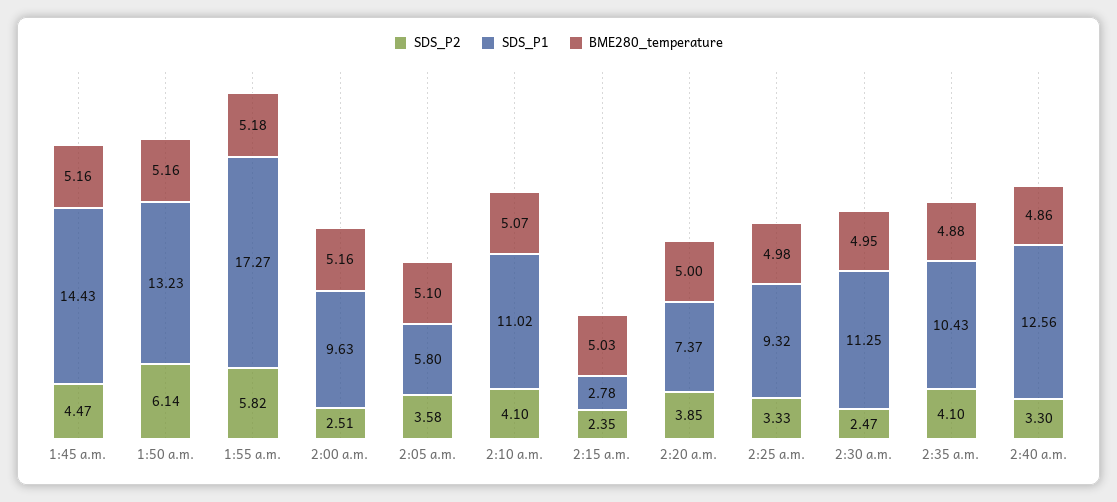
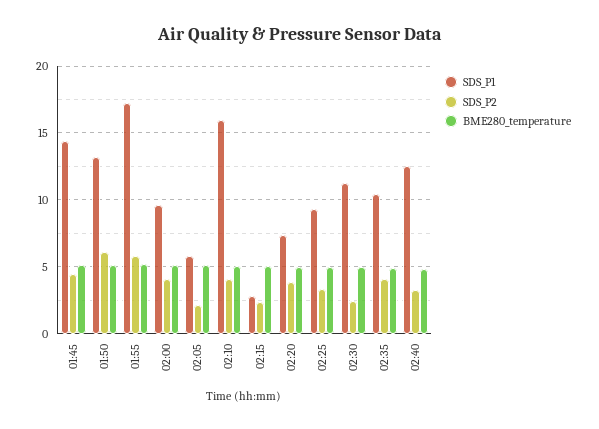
SDS_P2, 2:00 a.m.: 2.51 -> 4
SDS_P2, 2:05 a.m.: 3.58 -> 2
SDS_P1, 2:10 a.m.: 11.02 -> 16

